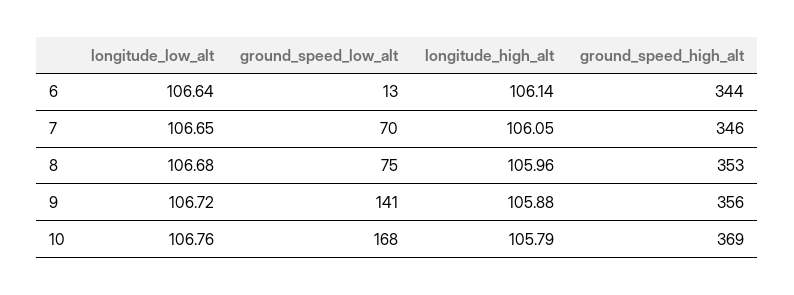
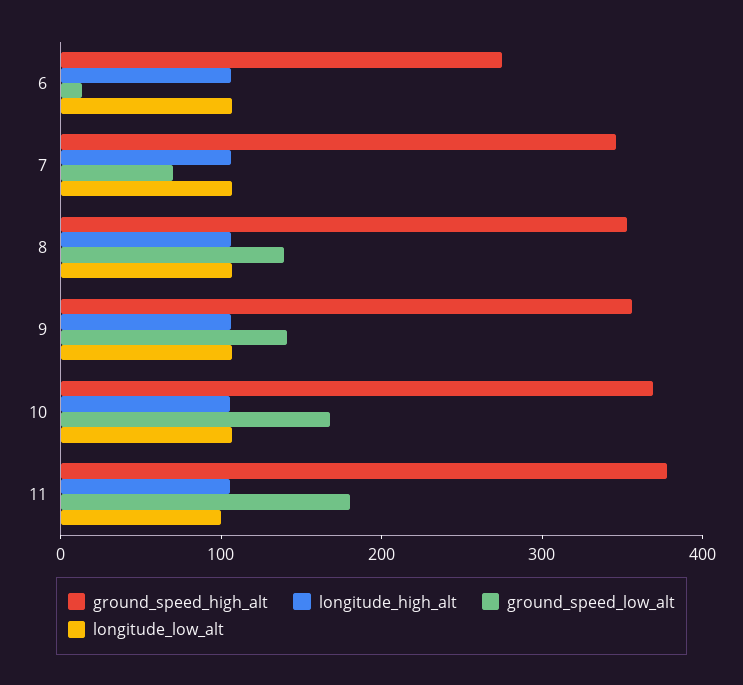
ground_speed_high_alt, 6: 344 -> 280
ground_speed_low_alt, 8: 75 -> 140
ground_speed_high_alt, 11: none -> 380
longitude_high_alt, 11: none -> 100
ground_speed_low_alt, 11: none -> 180
longitude_low_alt, 11: none -> 100

